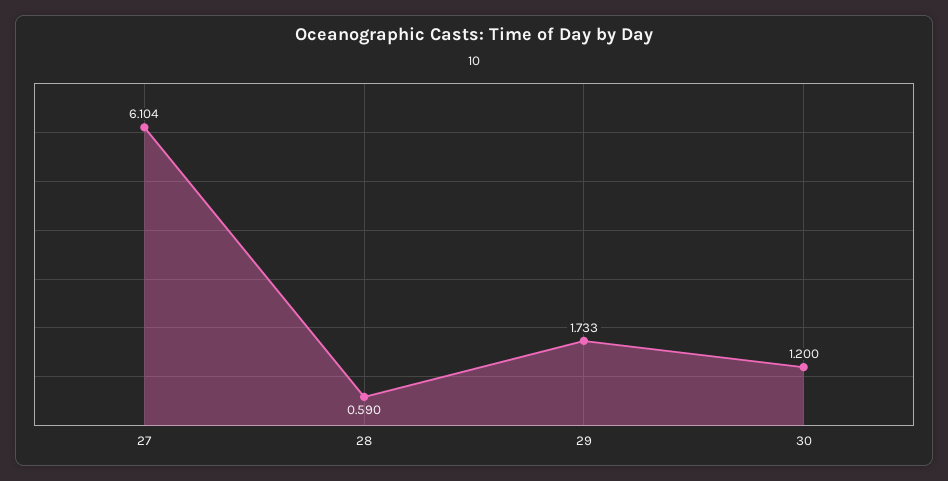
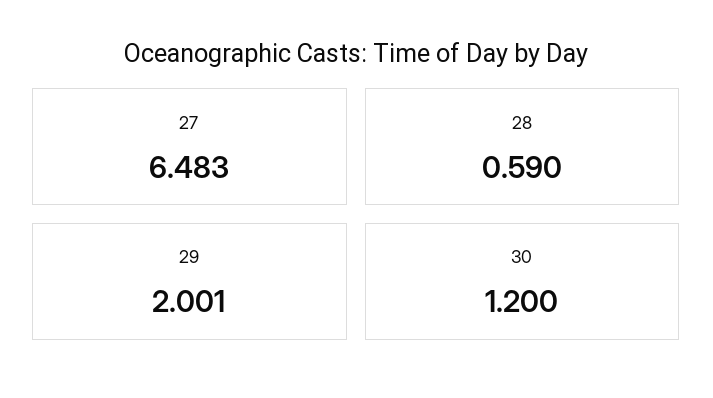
27: 6.104 -> 6.483
29: 1.733 -> 2.001

